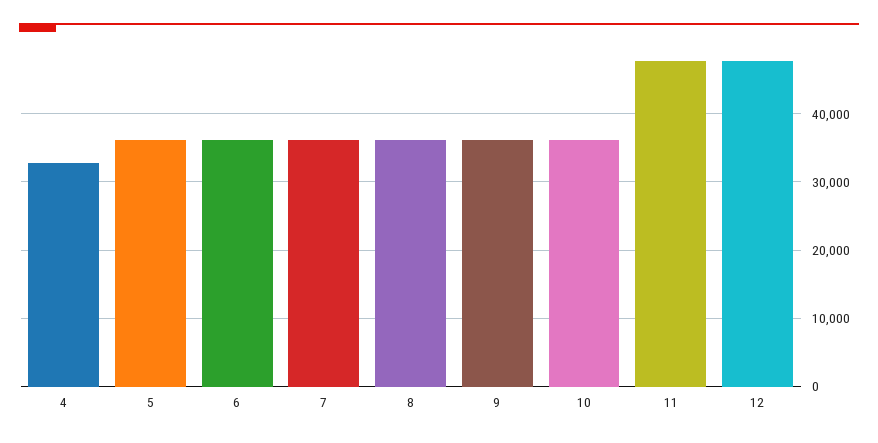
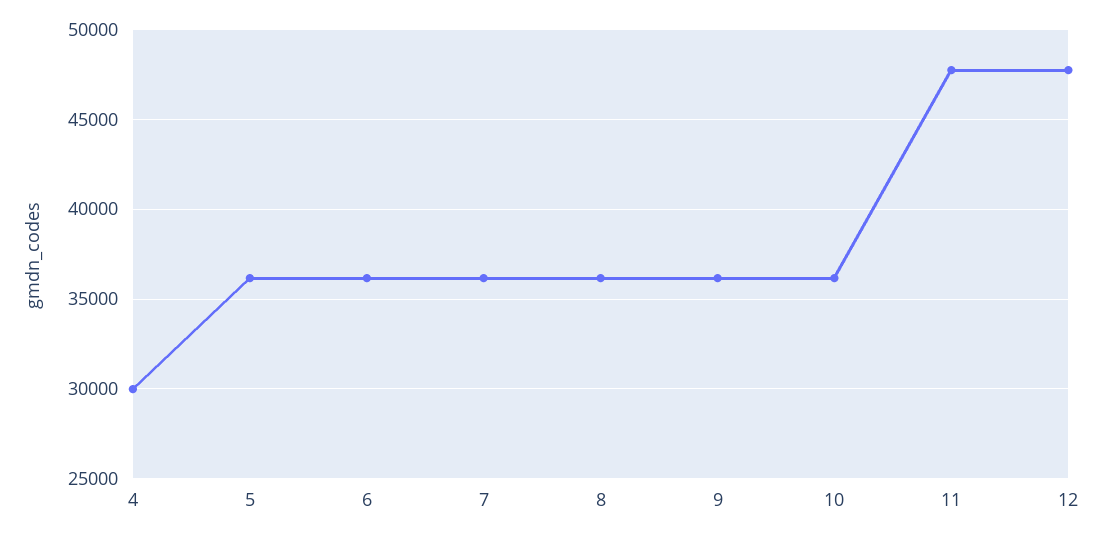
4: 33000 -> 30000

